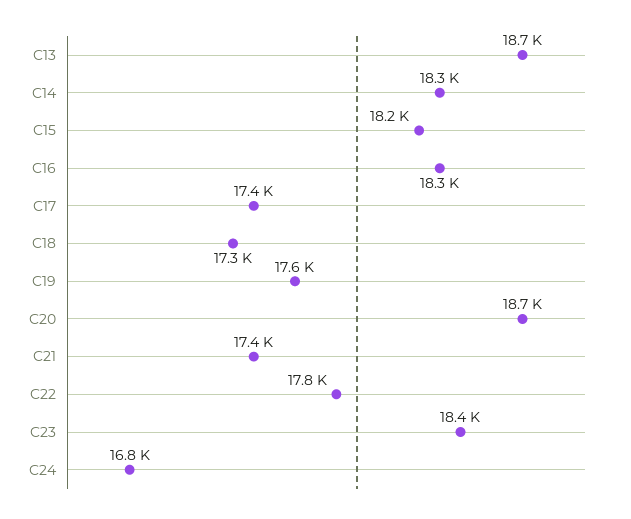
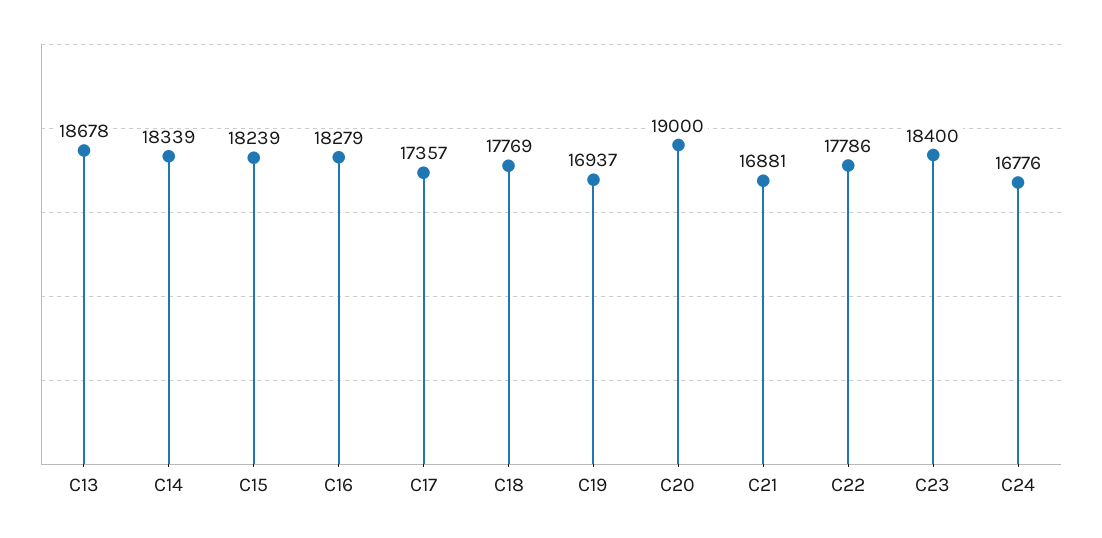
C18: 17300 -> 17769
C19: 17600 -> 16937
C20: 18700 -> 19000
C21: 17400 -> 16881

